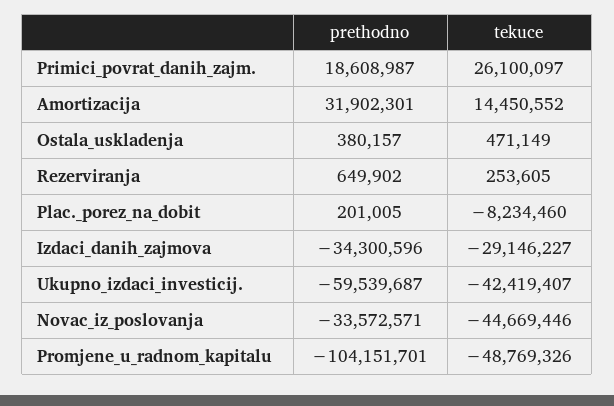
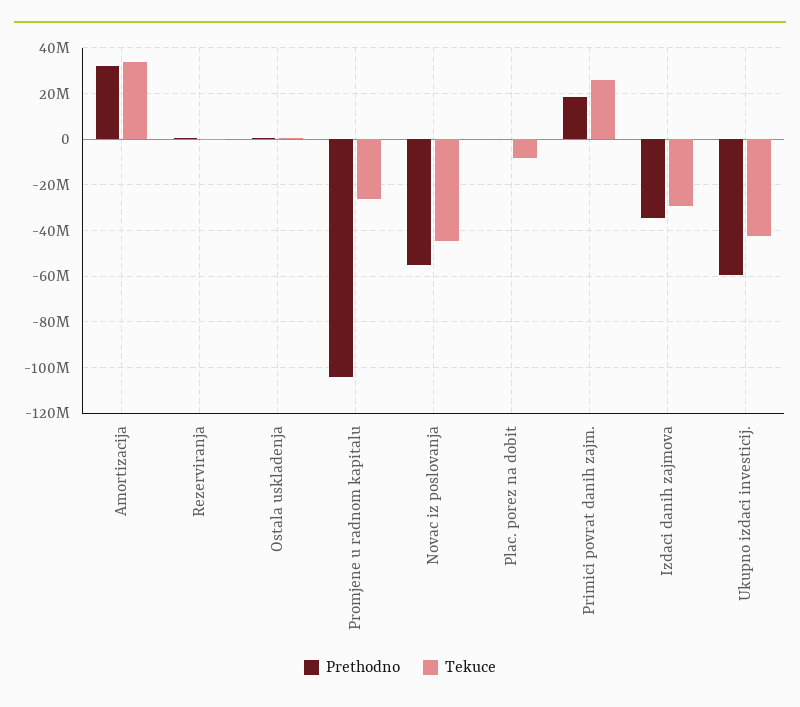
tekuce, Amortizacija: 14450552 -> 35000000
prethodno, Novac_iz_poslovanja: -33572571 -> -55000000
tekuce, Promjene_u_radnom_kapitalu: -48769326 -> -25000000

